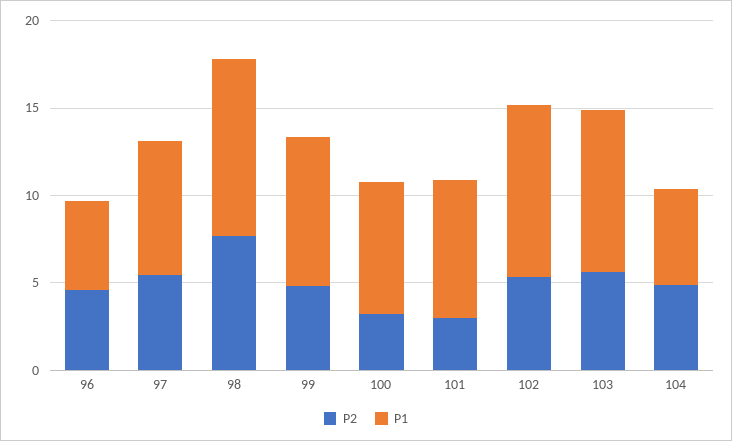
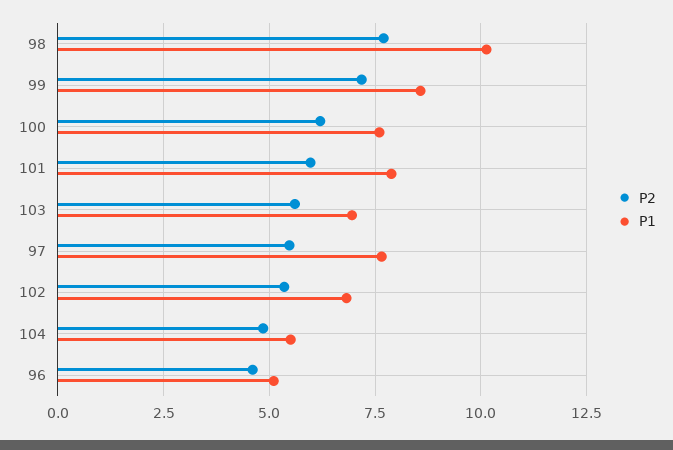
P2, 99: 5 -> 7.25
P2, 100: 3 -> 6.25
P2, 101: 3 -> 6
P1, 102: 10 -> 6.75
P1, 103: 9 -> 7

